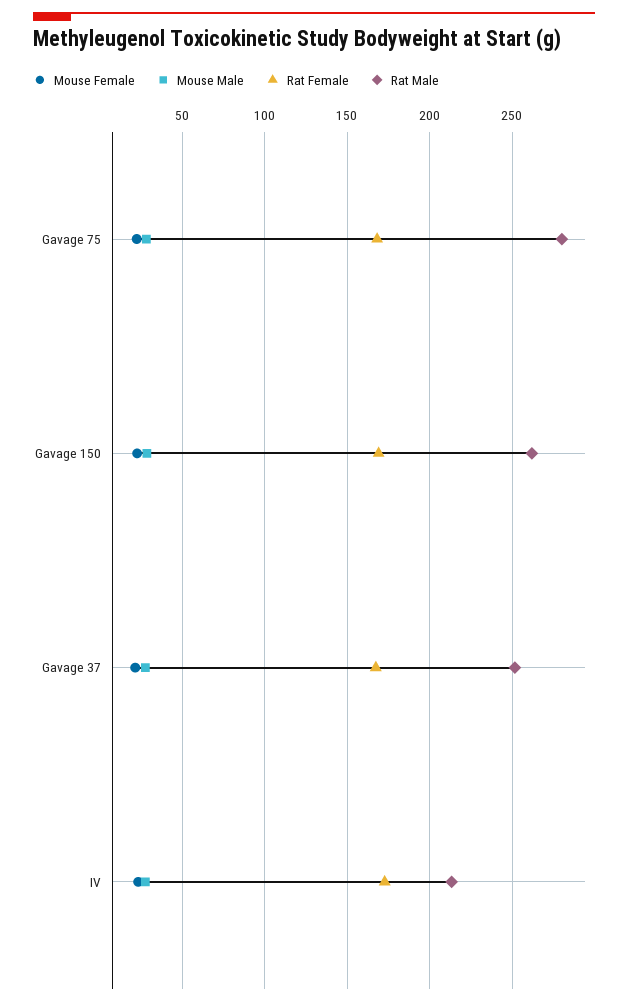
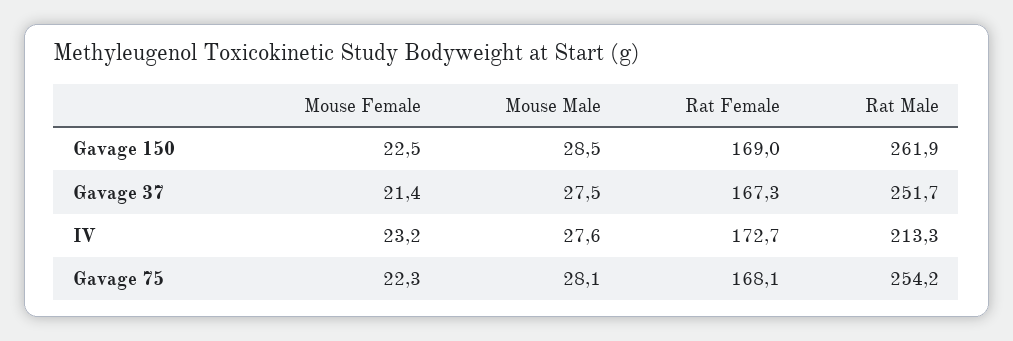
Rat Male, Gavage 75: 280 -> 254.2

